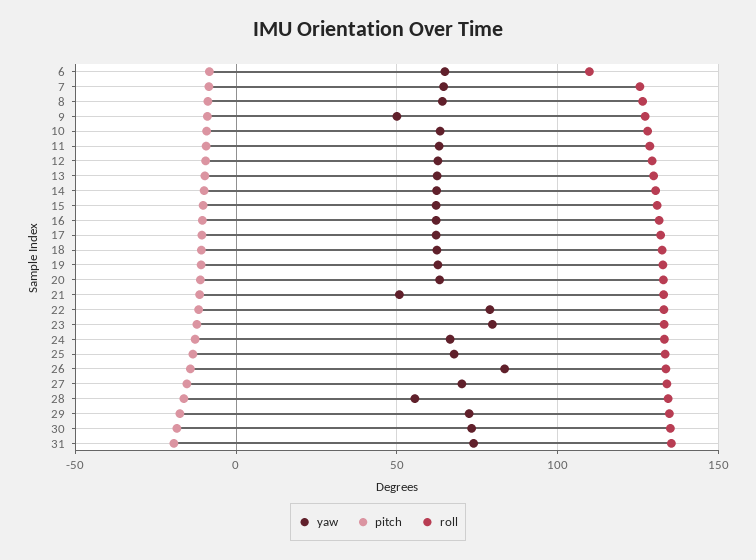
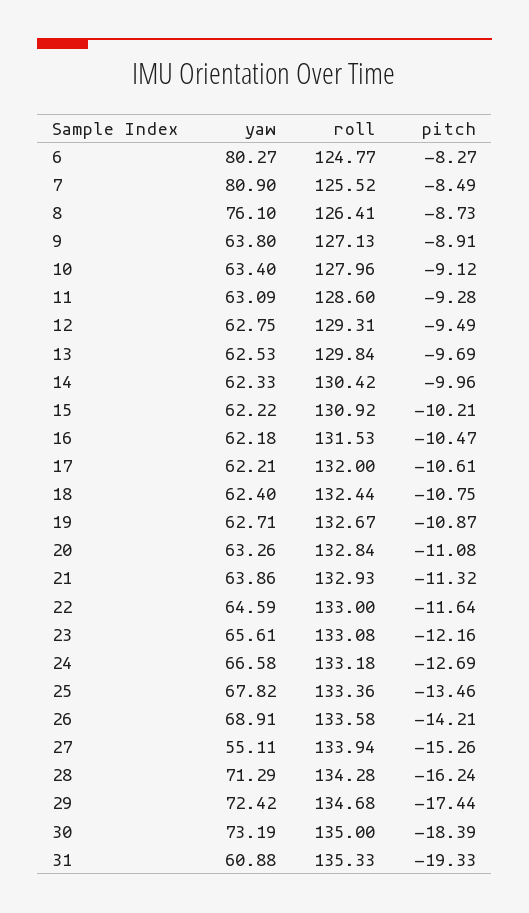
yaw, 6: 65 -> 80.27
roll, 6: 110 -> 124.77
yaw, 7: 65 -> 80.9
yaw, 8: 65 -> 76.1
yaw, 9: 50 -> 63.8
yaw, 21: 50 -> 63.86
yaw, 22: 80 -> 64.59
yaw, 23: 80 -> 65.61
yaw, 26: 85 -> 68.91
yaw, 27: 70 -> 55.11
yaw, 28: 55 -> 71.29
yaw, 31: 75 -> 60.88

